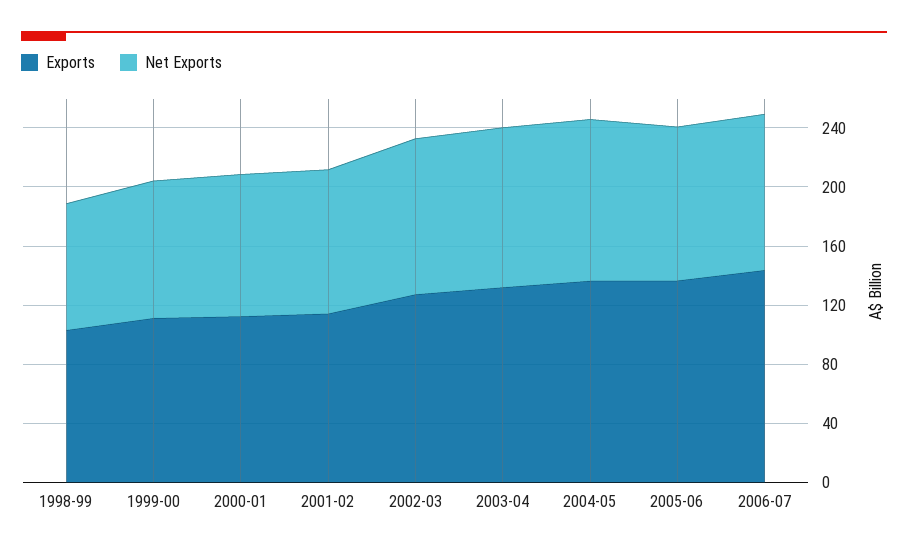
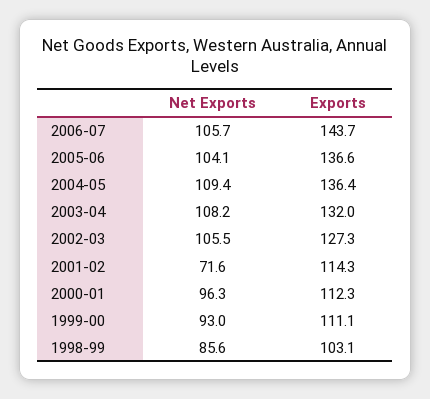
Net Exports, 2001-02: 100 -> 71.6

